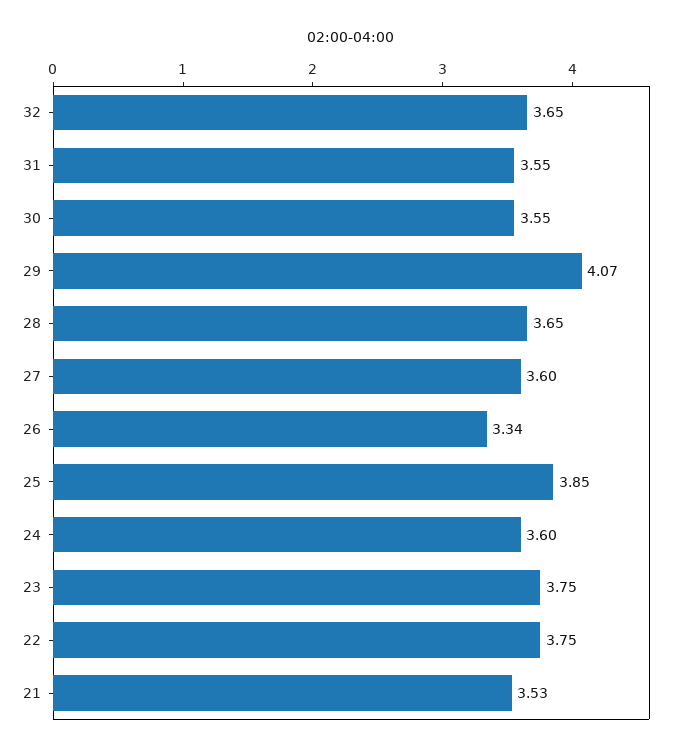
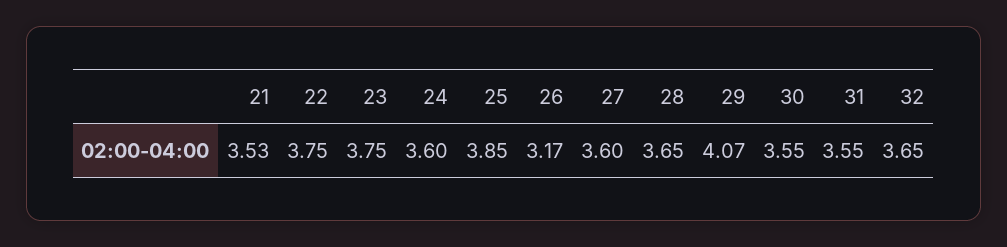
26: 3.34 -> 3.17

